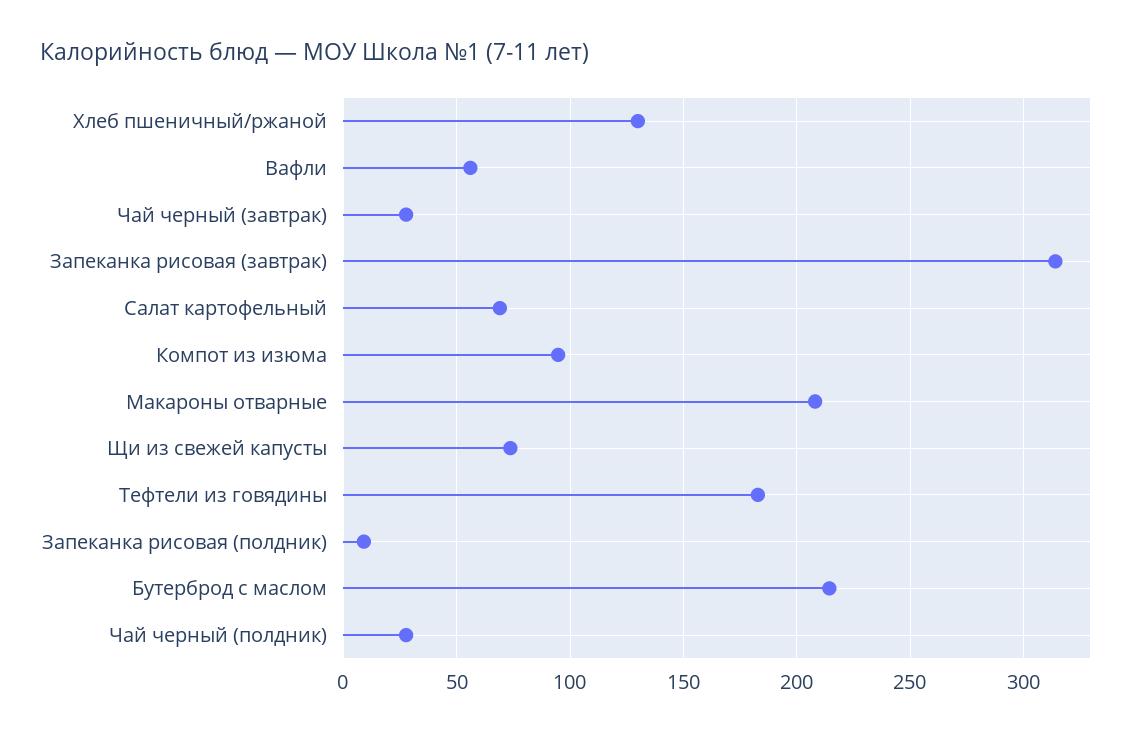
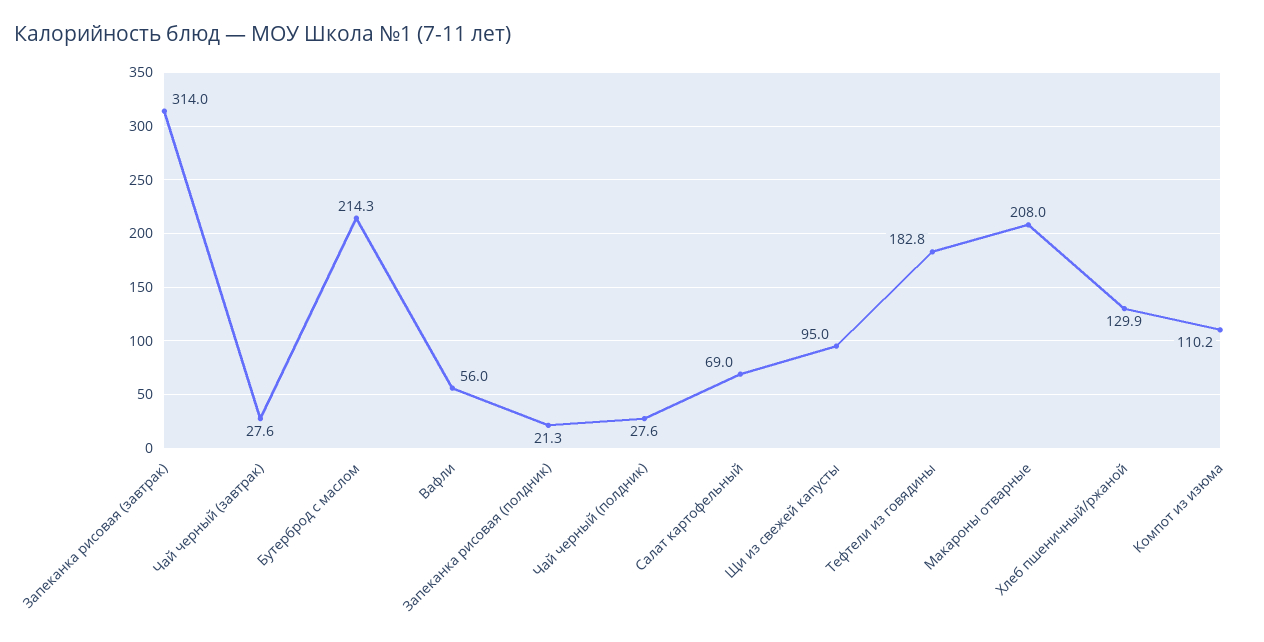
Компот из изюма: 95 -> 110.2
Щи из свежей капусты: 75 -> 95
Запеканка рисовая (полдник): 10 -> 21.3

